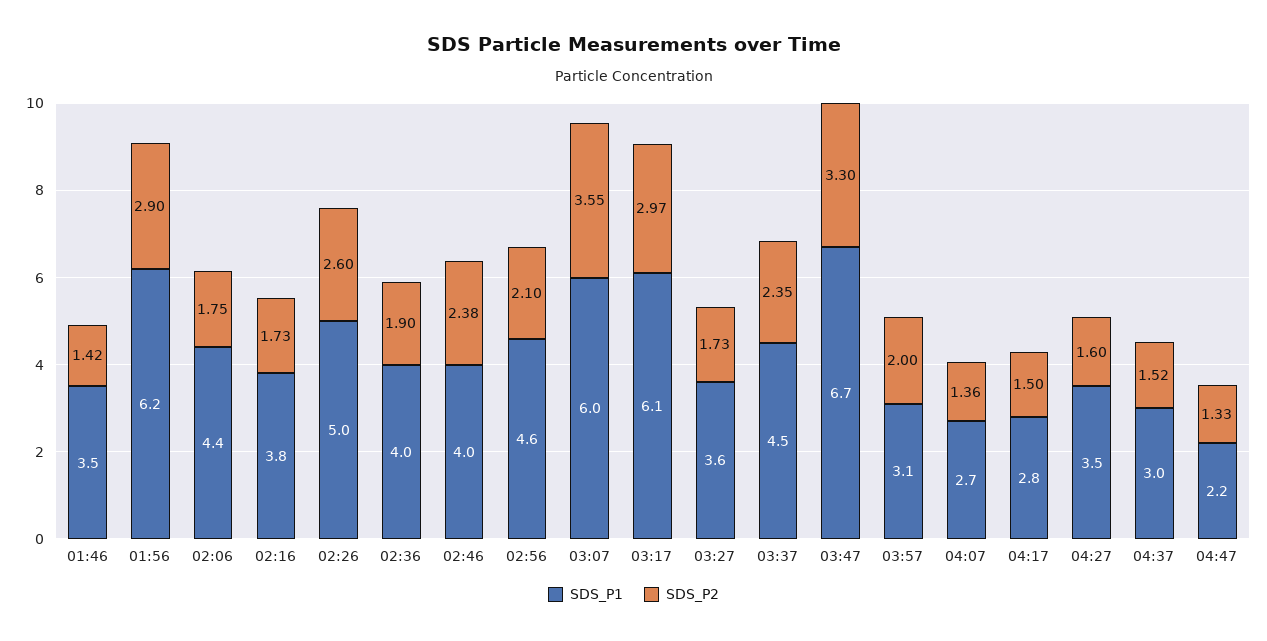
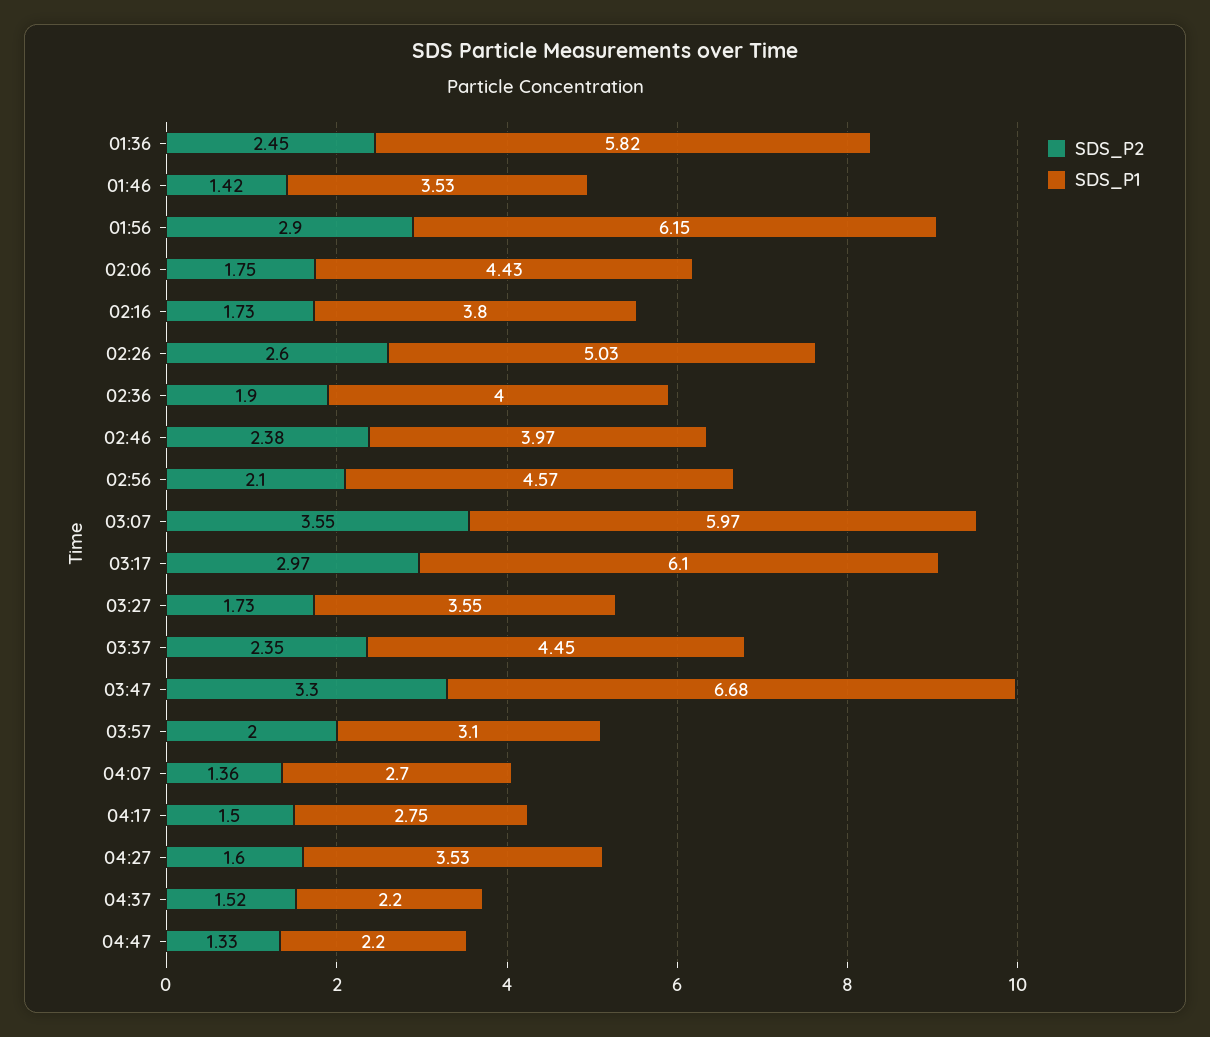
SDS_P1, 04:37: 3 -> 2.2
SDS_P2, 01:36: none -> 2.45
SDS_P1, 01:36: none -> 5.82

